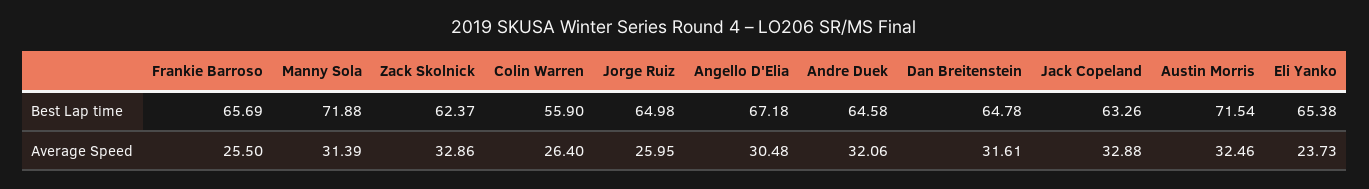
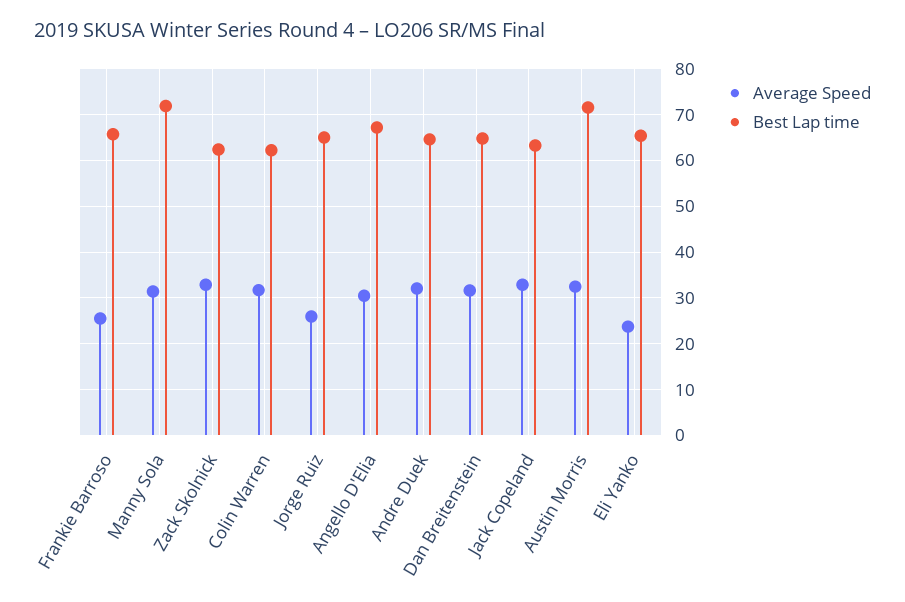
Best Lap time, Colin Warren: 55.9 -> 62
Average Speed, Colin Warren: 26.4 -> 32

